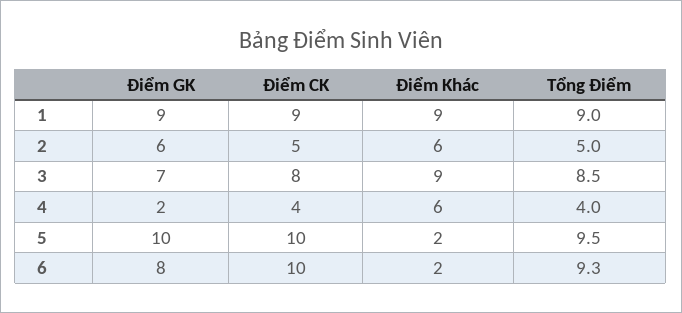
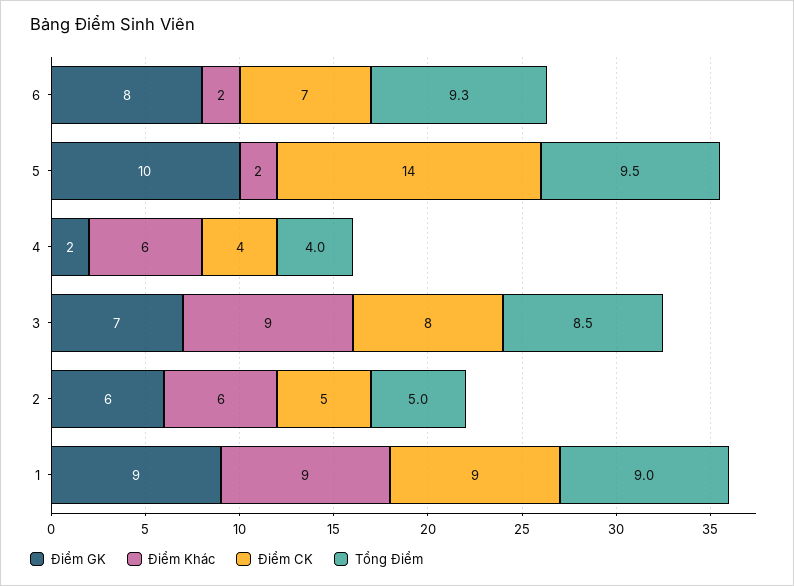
Điểm CK, 5: 10 -> 14
Điểm CK, 6: 10 -> 7

